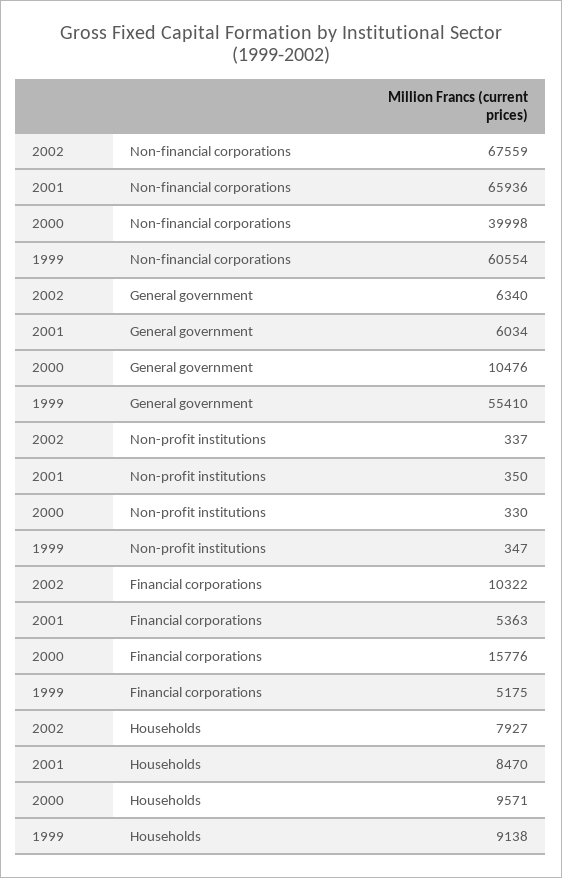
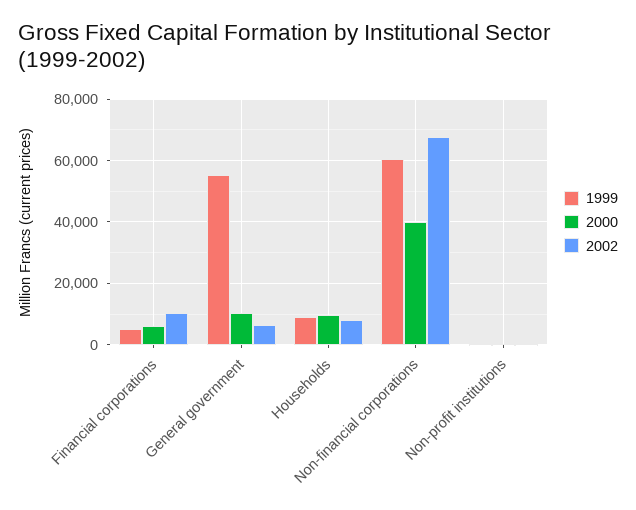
2001, Non-financial corporations: 65936 -> none
2001, General government: 6034 -> none
2001, Non-profit institutions: 350 -> none
2001, Financial corporations: 5363 -> none
2000, Financial corporations: 15776 -> 6000
2001, Households: 8470 -> none

